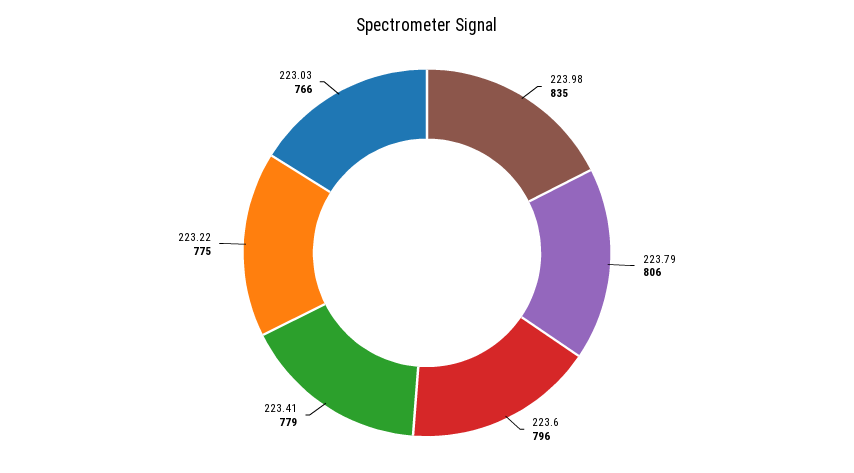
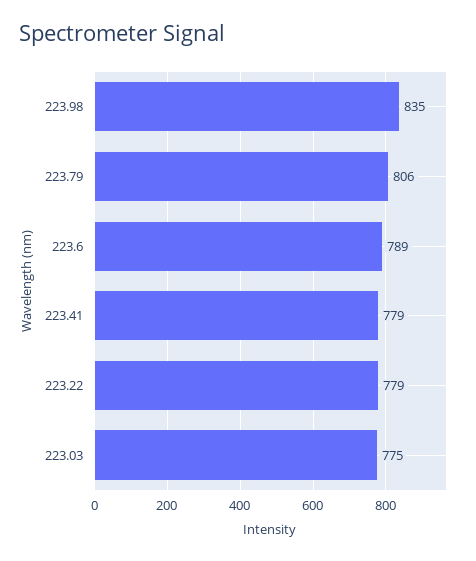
223.6: 796 -> 789
223.22: 775 -> 779
223.03: 766 -> 775

